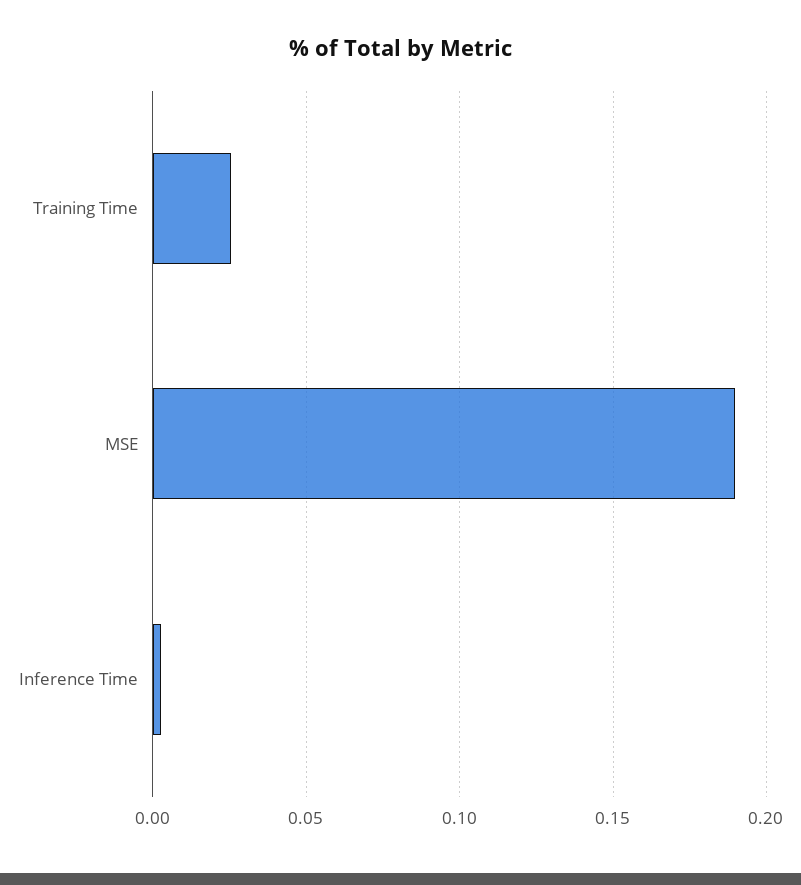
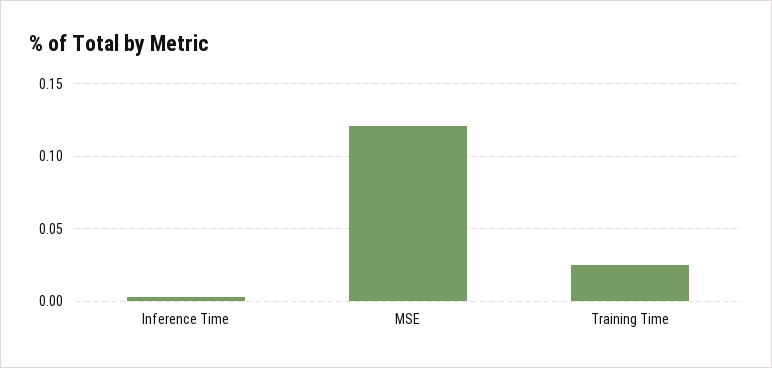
MSE: 0.19 -> 0.12

